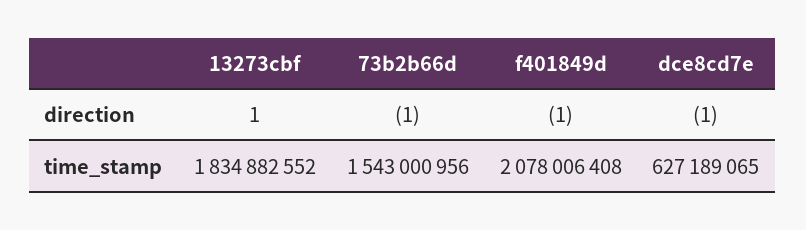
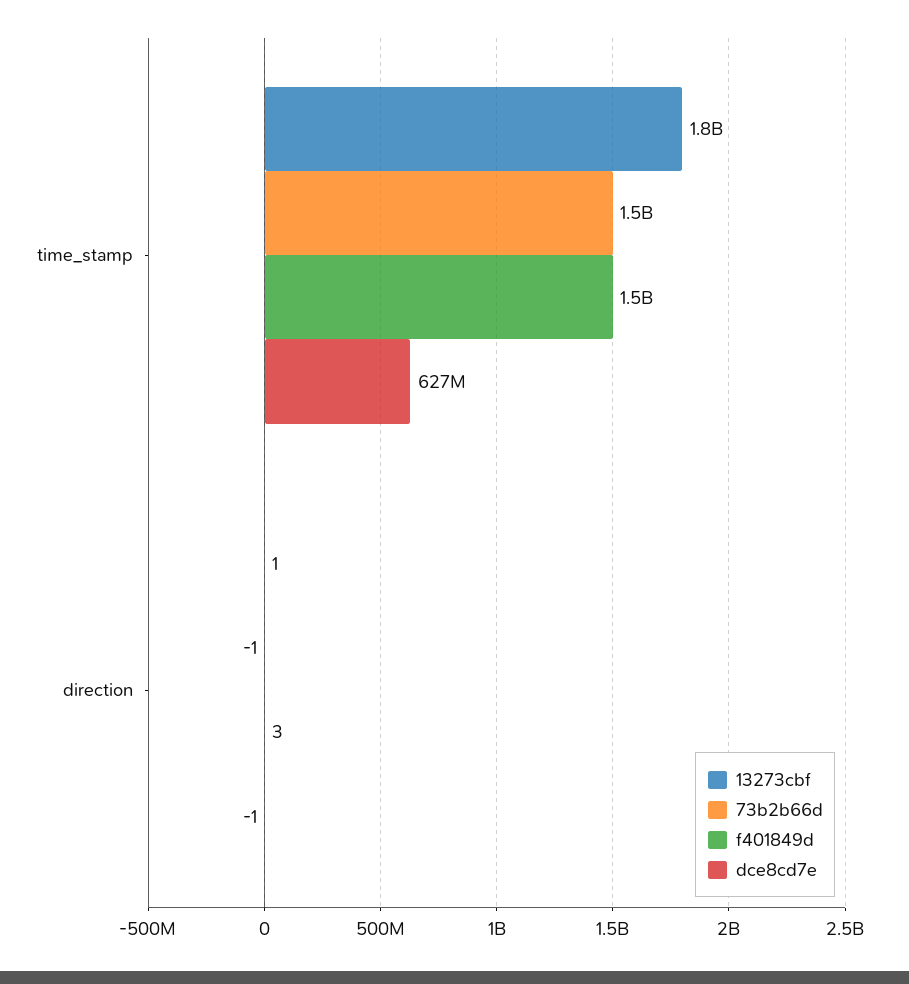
f401849d, direction: -1 -> 3
f401849d, time_stamp: 2078006408 -> 1500000000

